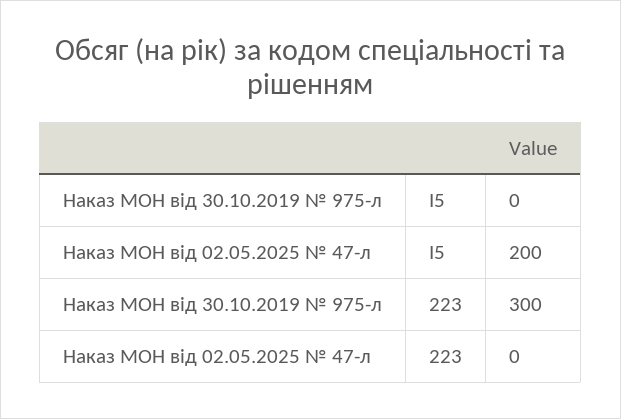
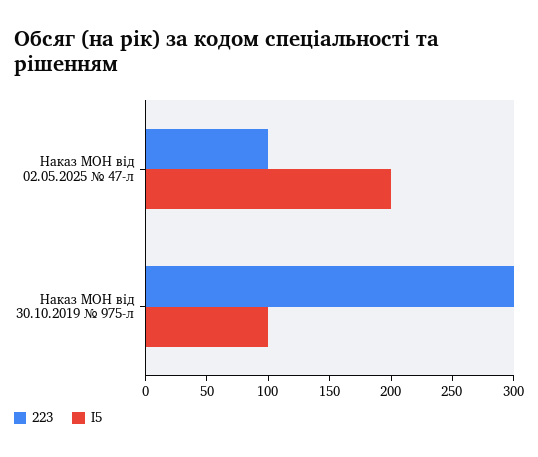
I5, Наказ МОН від 30.10.2019 № 975-л: 0 -> 100
223, Наказ МОН від 02.05.2025 № 47-л: 0 -> 100

